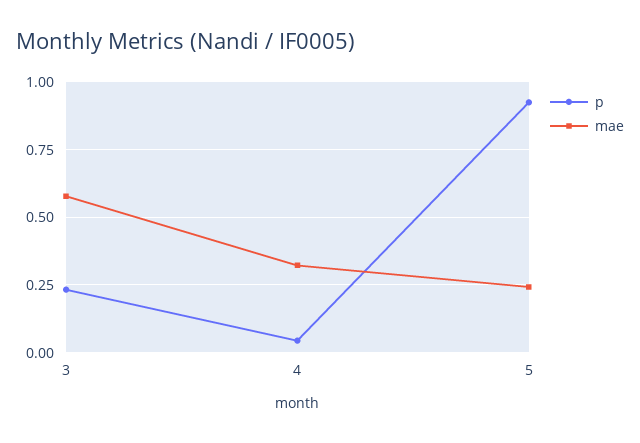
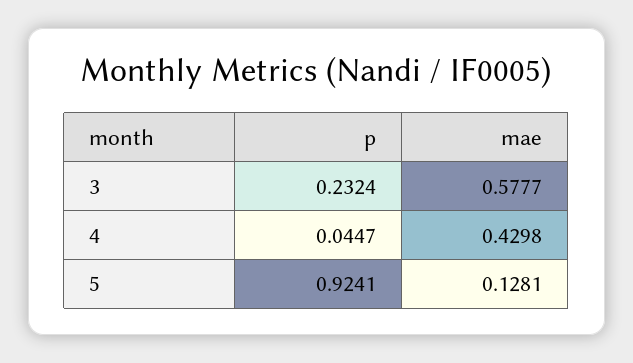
mae, 4: 0.325 -> 0.4298
mae, 5: 0.25 -> 0.1281

